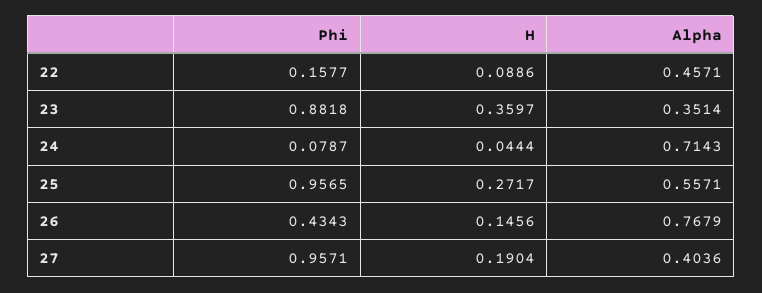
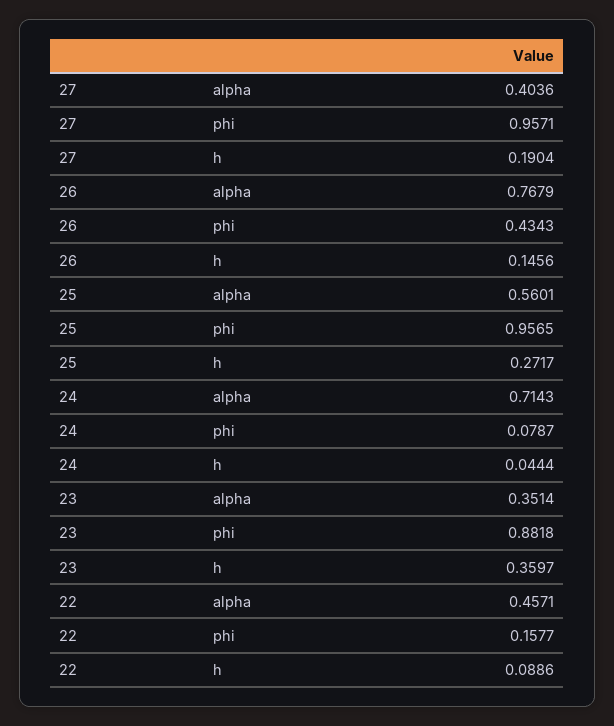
Alpha, 25: 0.5571 -> 0.5601

